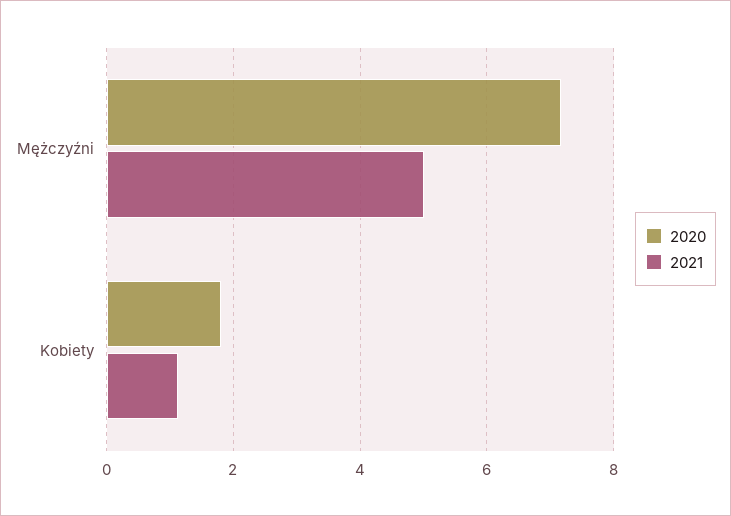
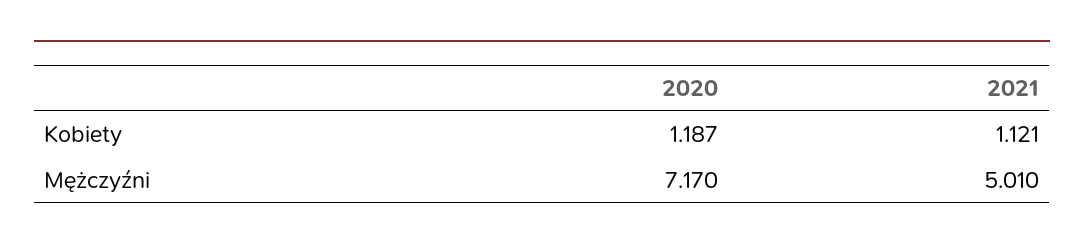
2020, Kobiety: 1.8 -> 1.187

